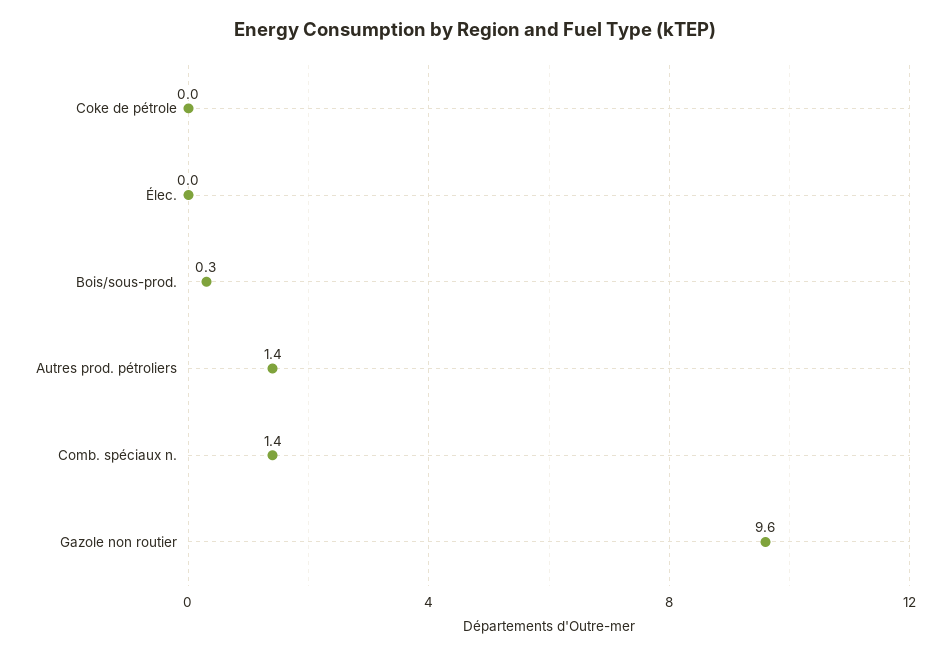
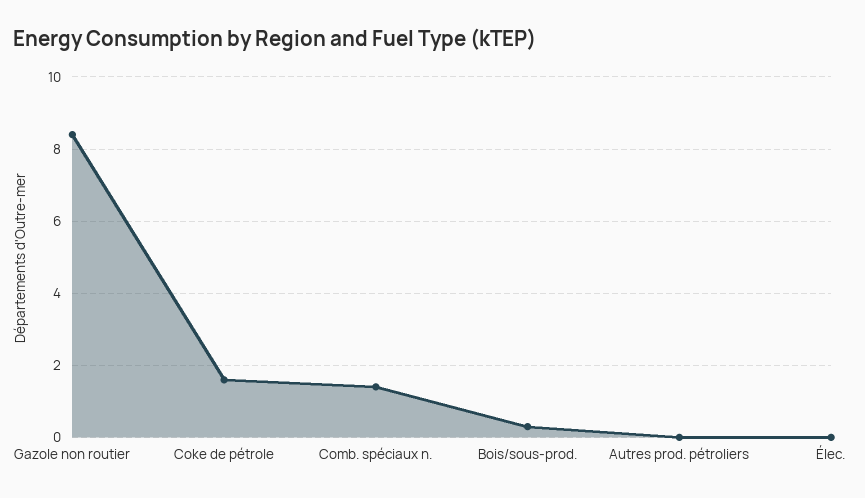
Coke de pétrole: 0 -> 1.5
Autres prod. pétroliers: 1.4 -> 0
Gazole non routier: 9.6 -> 8.5

